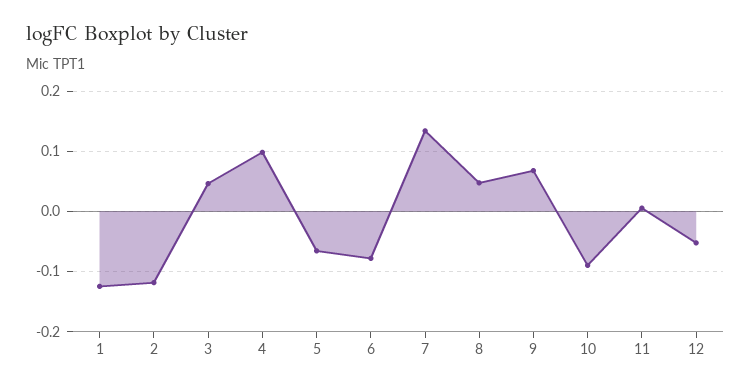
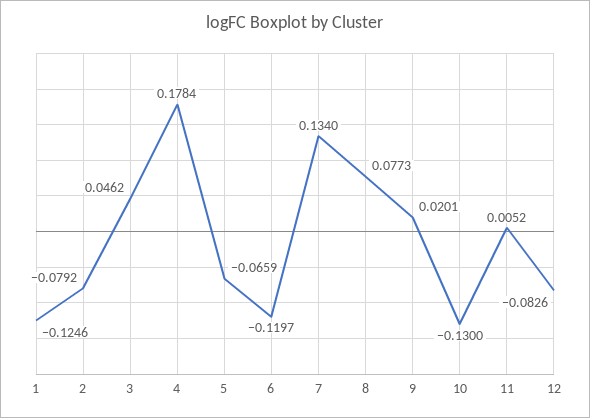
2: -0.12 -> -0.0792
4: 0.1 -> 0.1784
6: -0.08 -> -0.1197
8: 0.05 -> 0.0773
9: 0.07 -> 0.0201
10: -0.09 -> -0.13
12: -0.05 -> -0.0826

